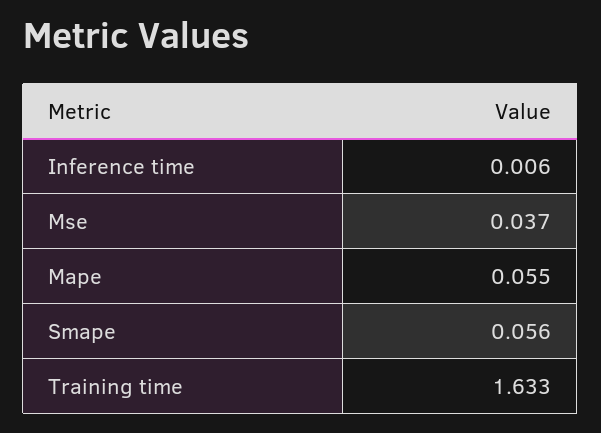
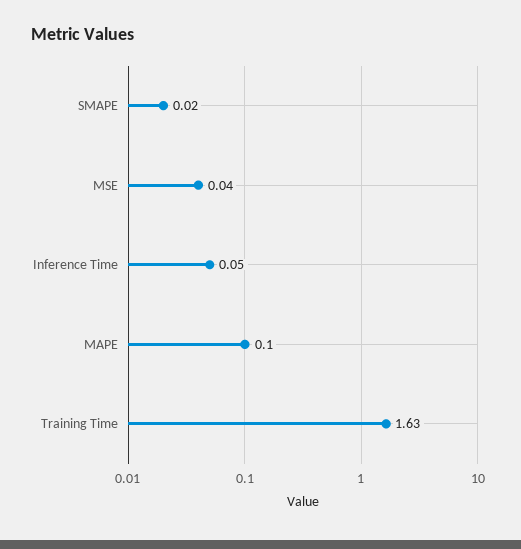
Inference time: 0.006 -> 0.05
Mape: 0.055 -> 0.1
Smape: 0.056 -> 0.02

